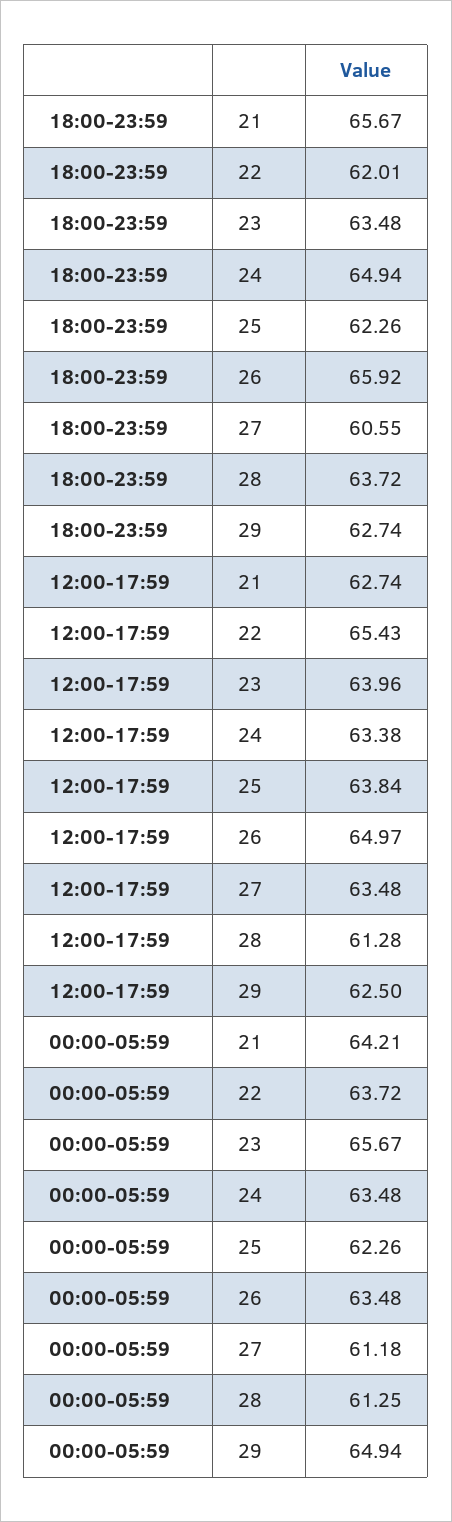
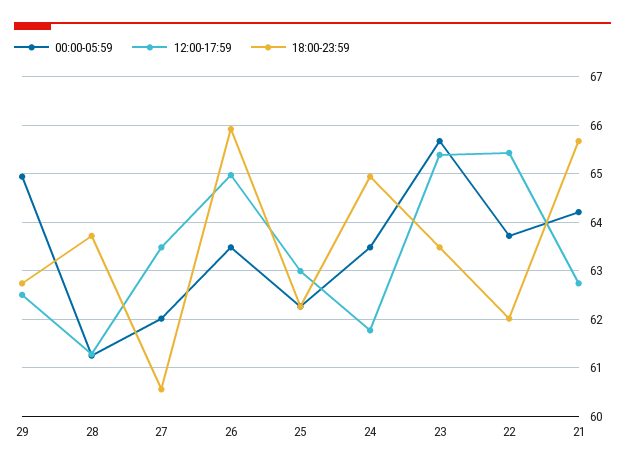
12:00-17:59, 23: 63.96 -> 65.4
12:00-17:59, 24: 63.38 -> 61.8
12:00-17:59, 25: 63.84 -> 63
00:00-05:59, 27: 61.18 -> 62

